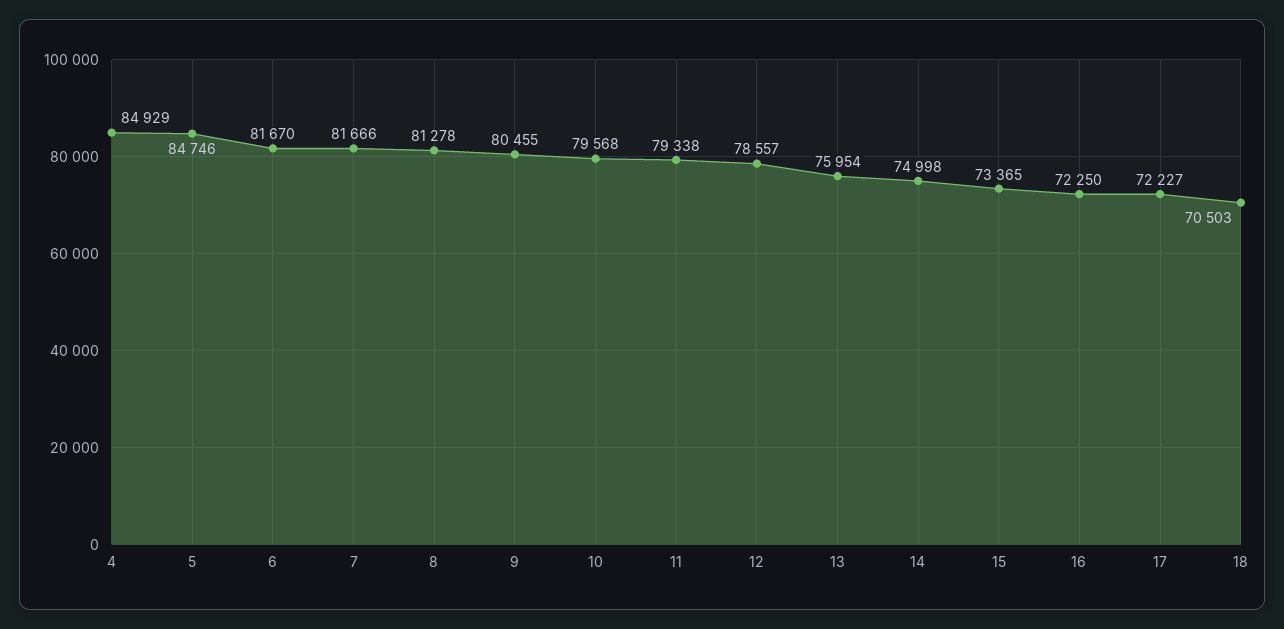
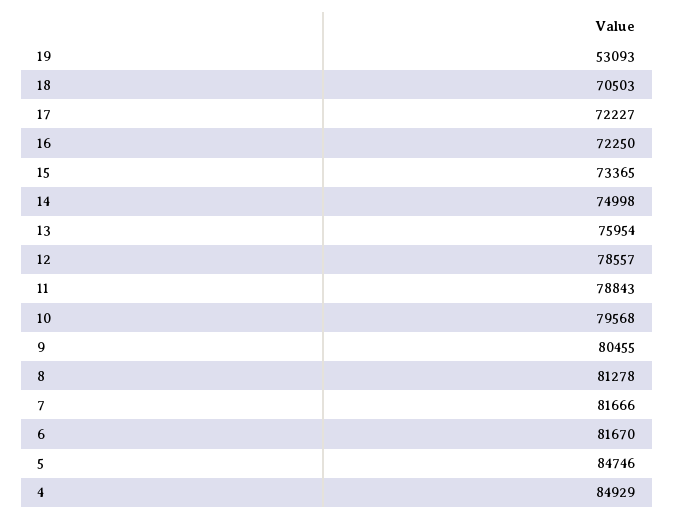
11: 79338 -> 78843
19: none -> 53093

